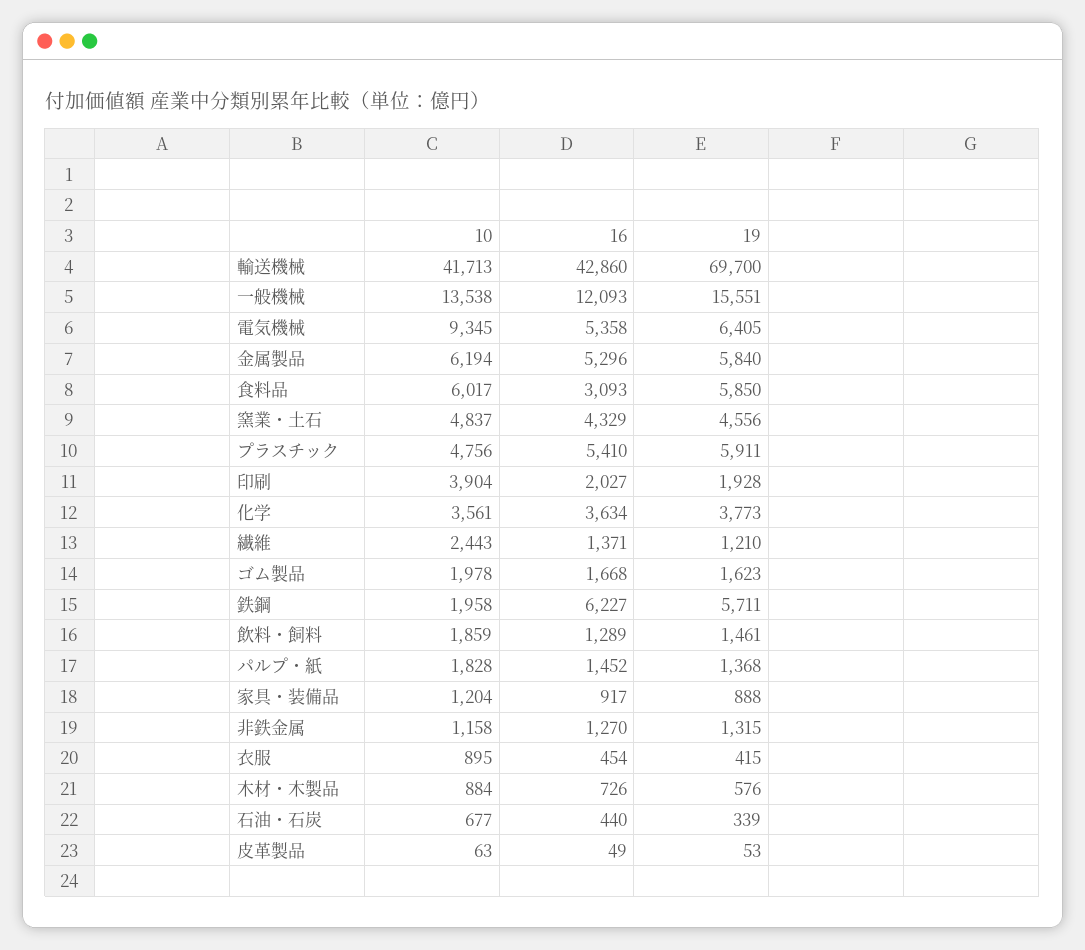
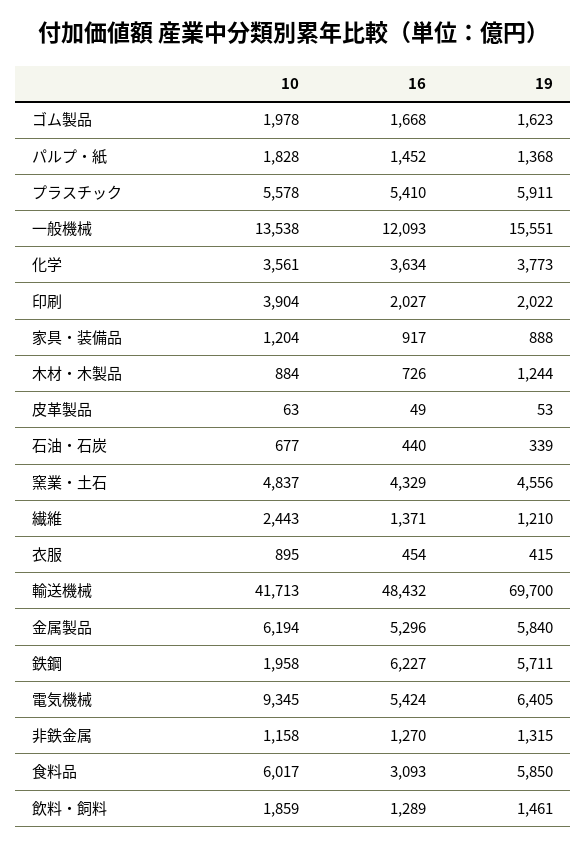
16, 輸送機械: 42860 -> 48432
16, 電気機械: 5358 -> 5424
10, プラスチック: 4756 -> 5578
19, 印刷: 1928 -> 2022
19, 木材・木製品: 576 -> 1244

